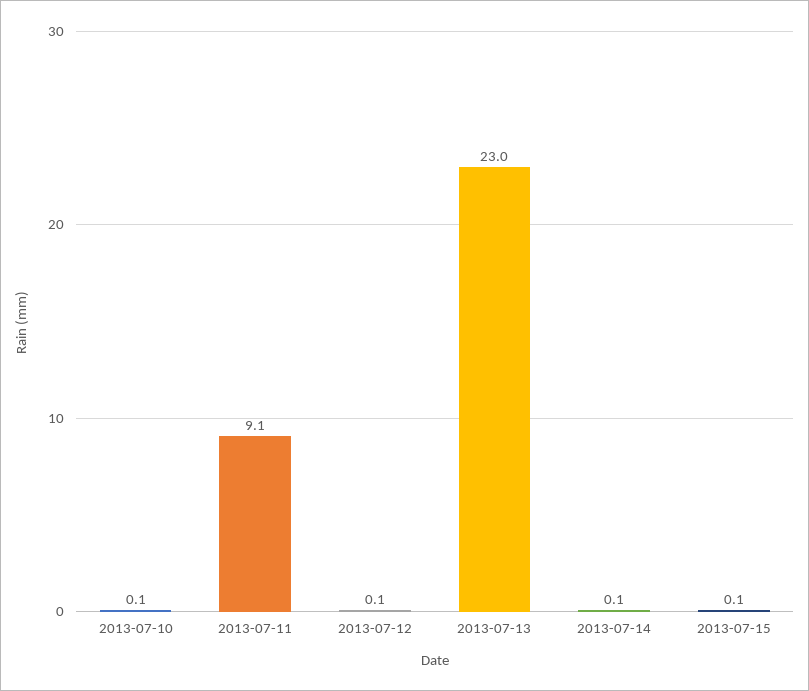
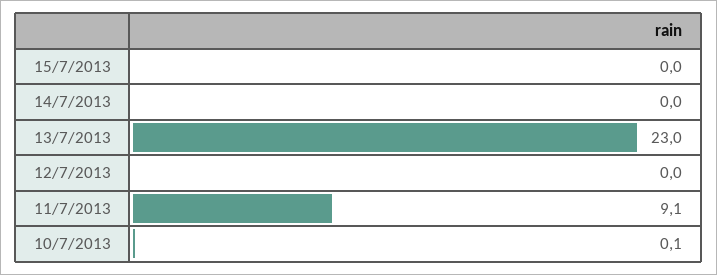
2013-07-12: 0.1 -> 0
2013-07-14: 0.1 -> 0
2013-07-15: 0.1 -> 0

